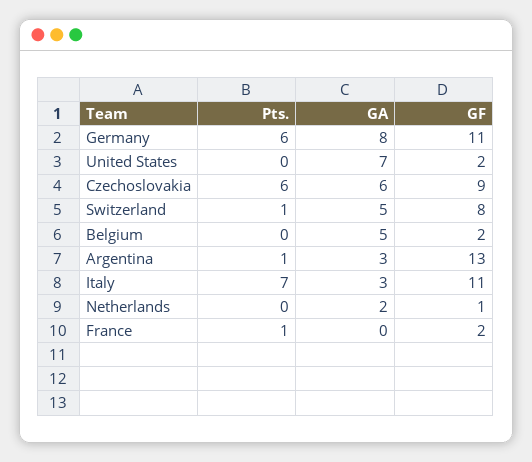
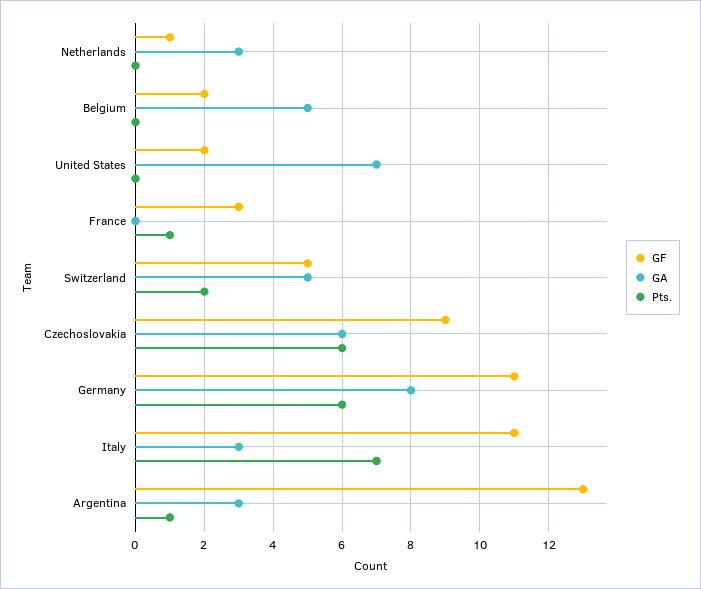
Pts., Switzerland: 1 -> 2
GF, Switzerland: 8 -> 5
GA, Netherlands: 2 -> 3
GF, France: 2 -> 3

